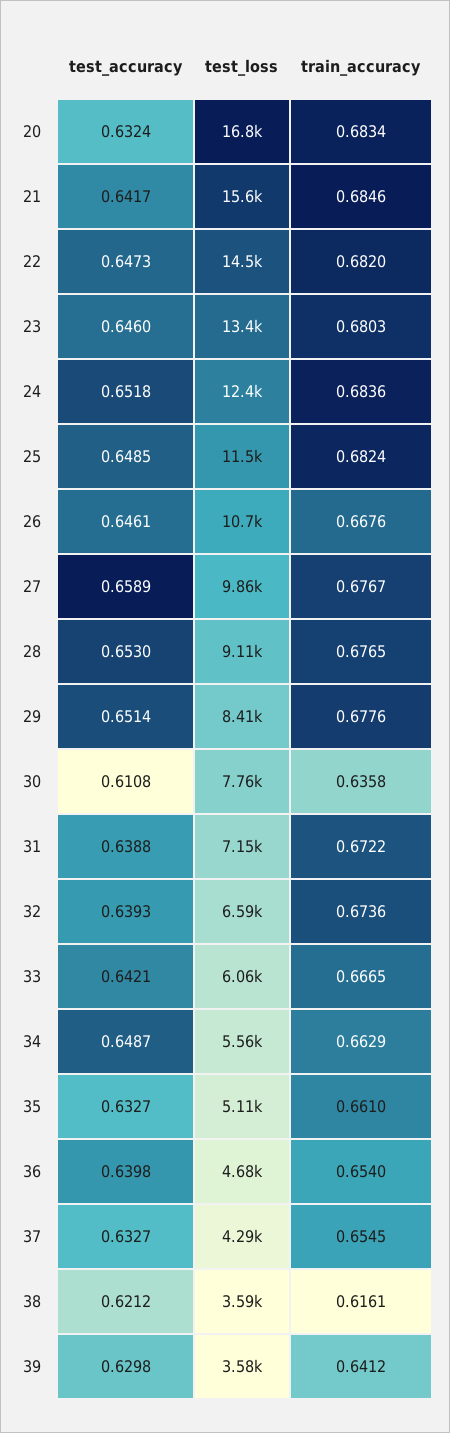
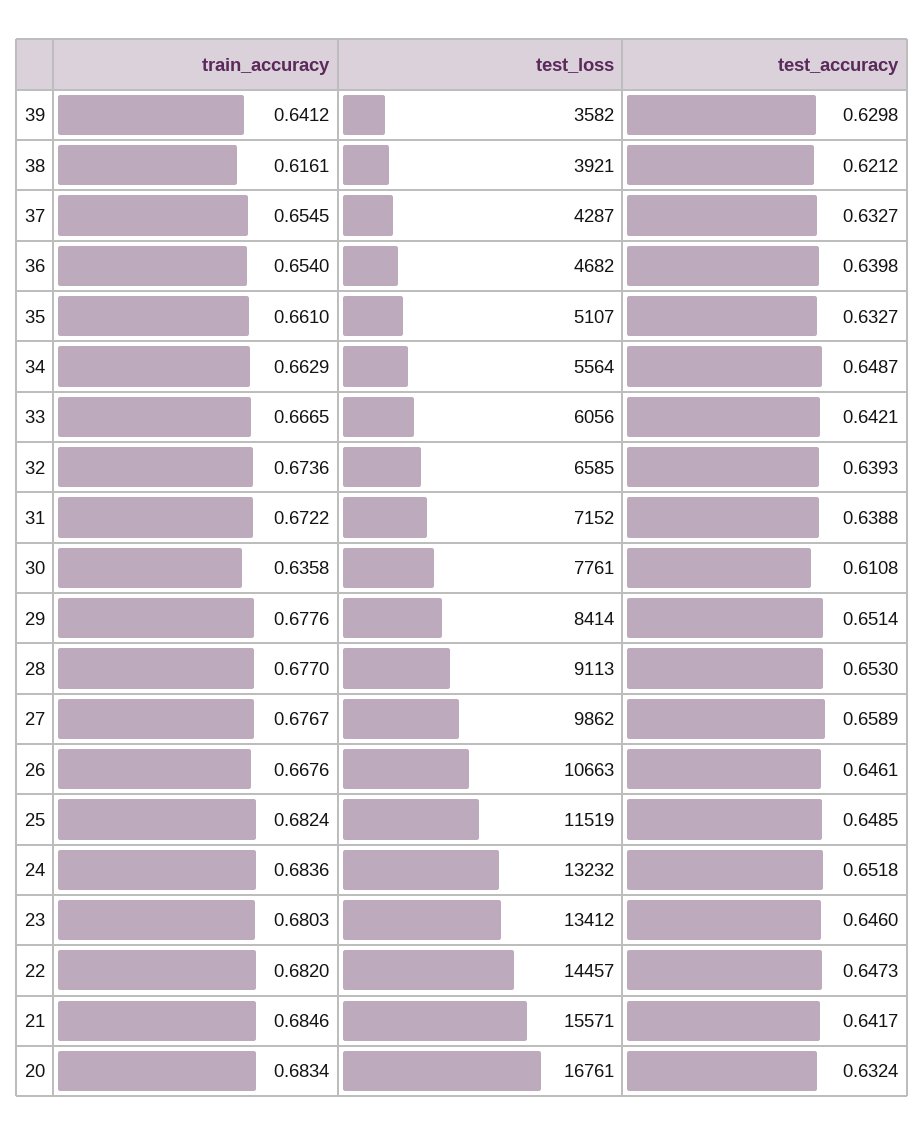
test_loss, 24: 12400 -> 13232
train_accuracy, 28: 0.6765 -> 0.677
test_loss, 38: 3590 -> 3921

